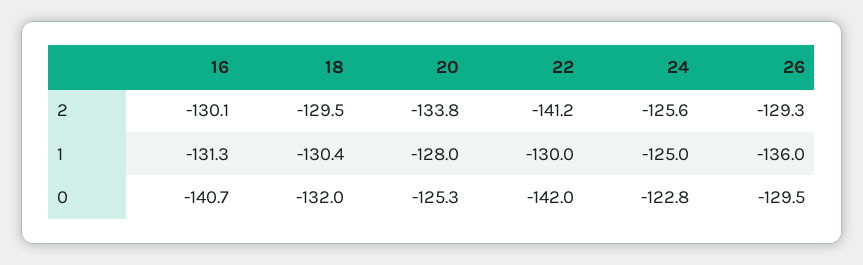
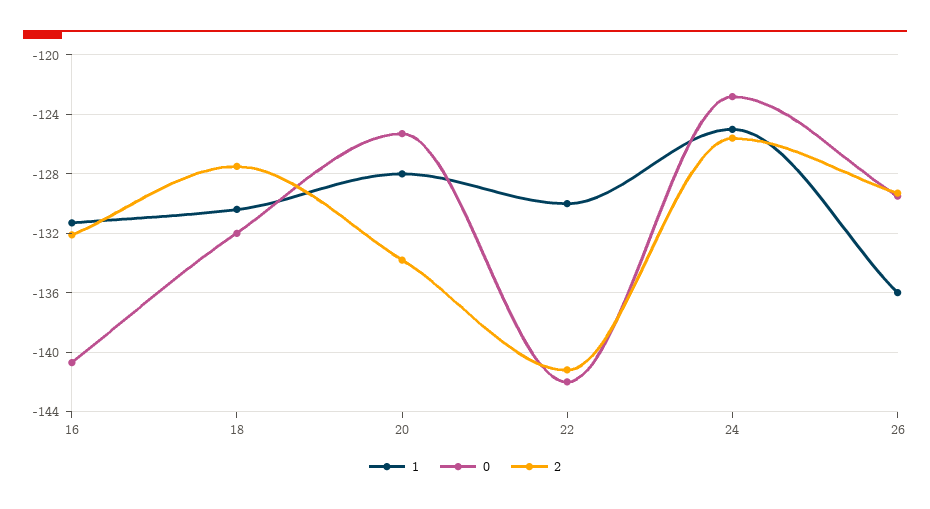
2, 16: -130.1 -> -132
2, 18: -129.5 -> -127.5

